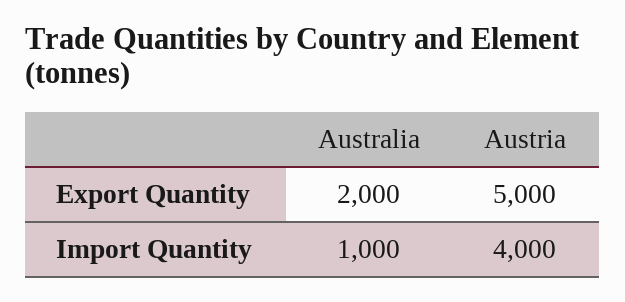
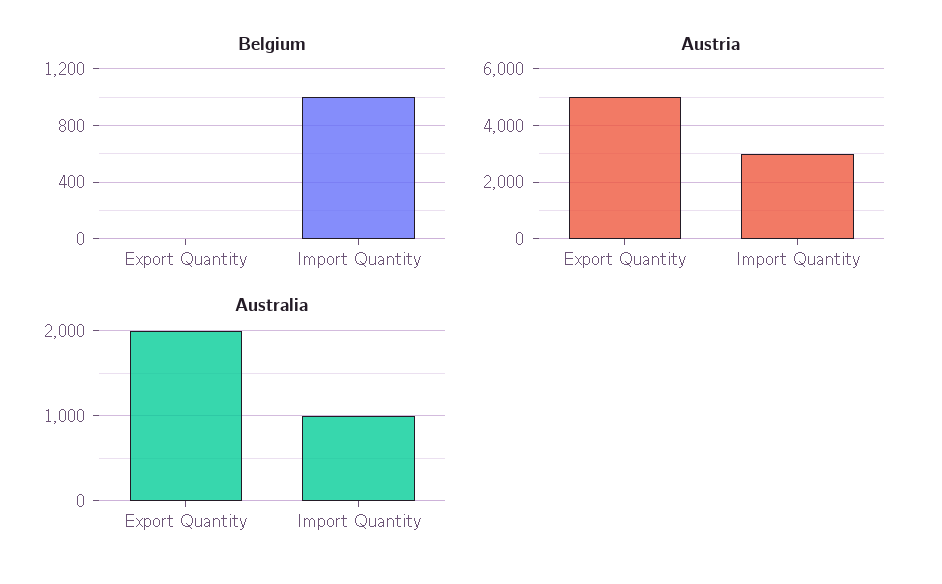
Austria, Import Quantity: 4000 -> 3000
Belgium, Export Quantity: none -> 0
Belgium, Import Quantity: none -> 1000

